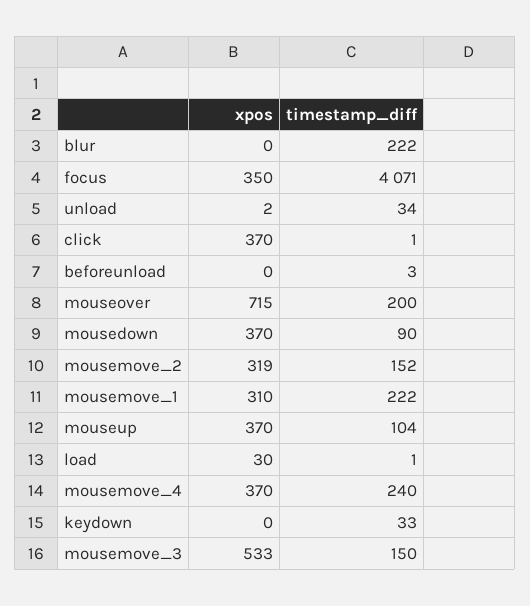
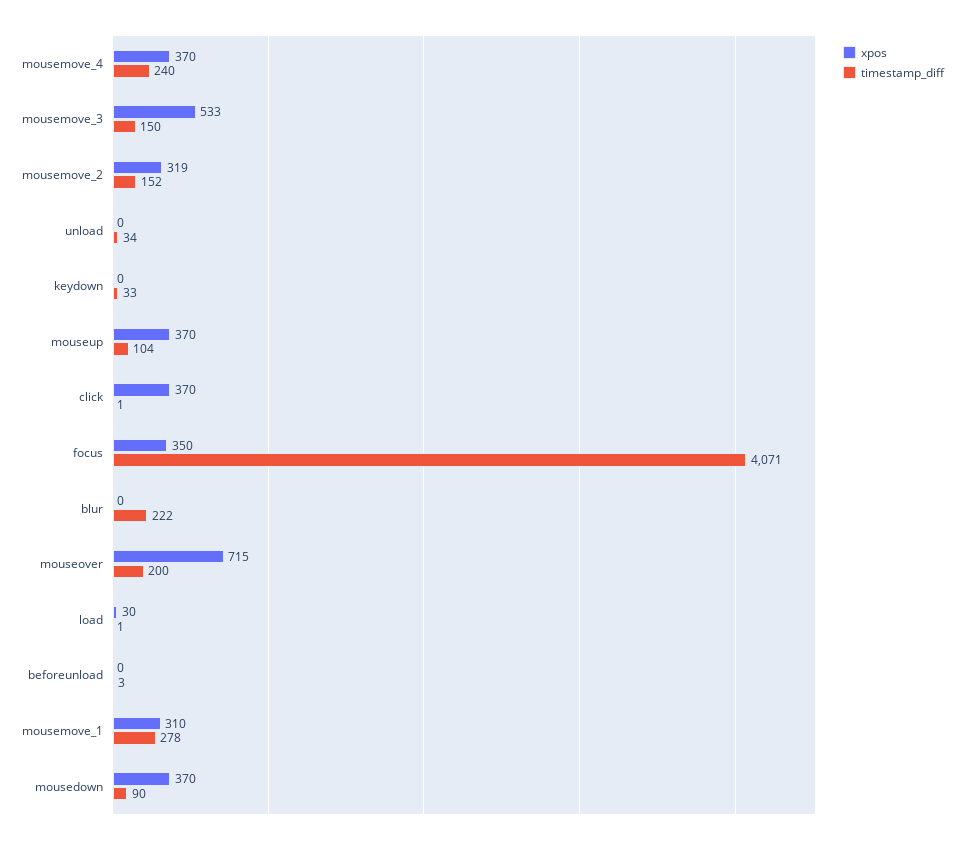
xpos, unload: 2 -> 0
timestamp_diff, mousemove_1: 222 -> 278

